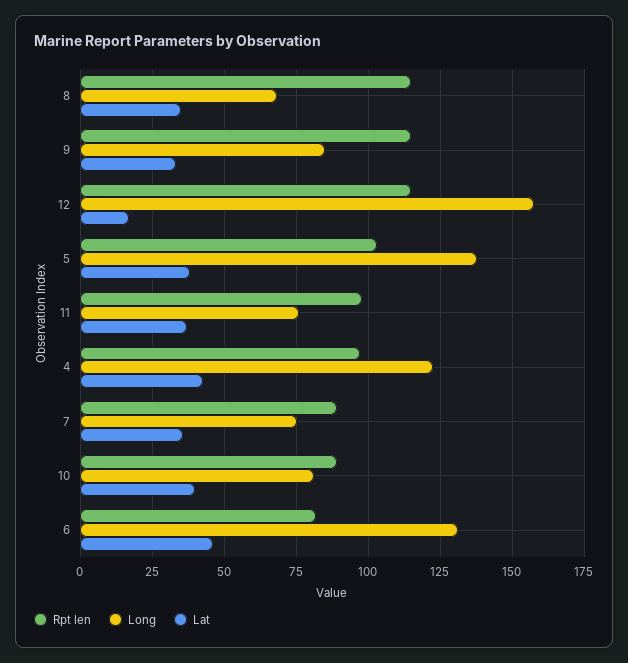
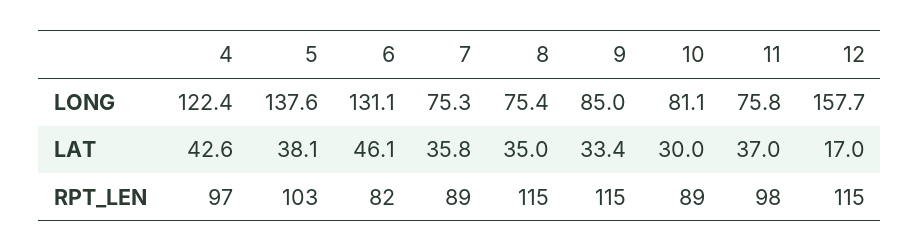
Long, 8: 67.5 -> 75.4
Lat, 10: 40 -> 30

